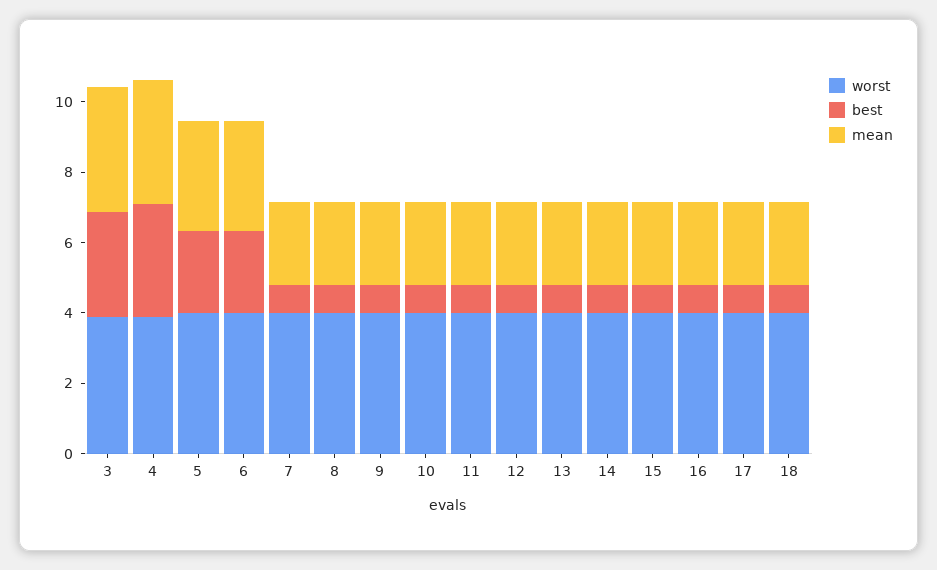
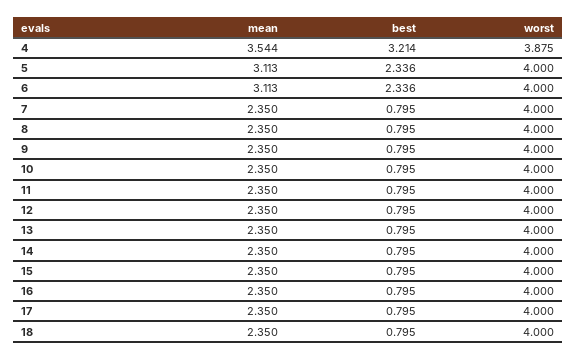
worst, 3: 4 -> none
best, 3: 3 -> none
mean, 3: 3.5 -> none

